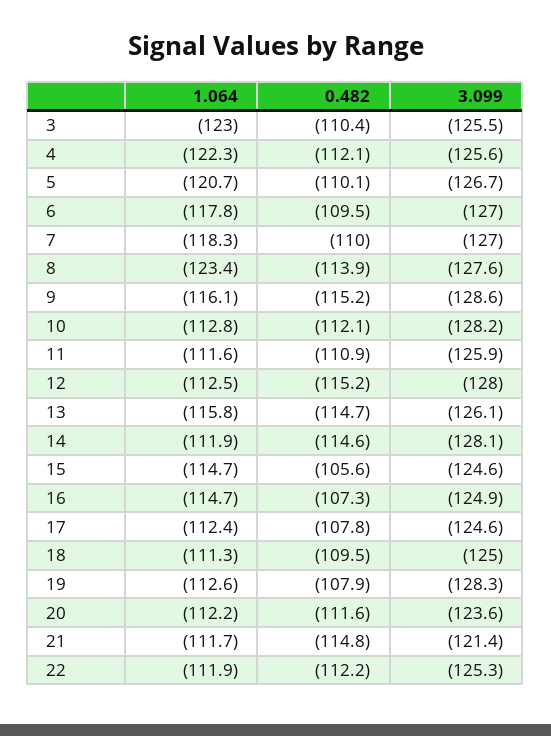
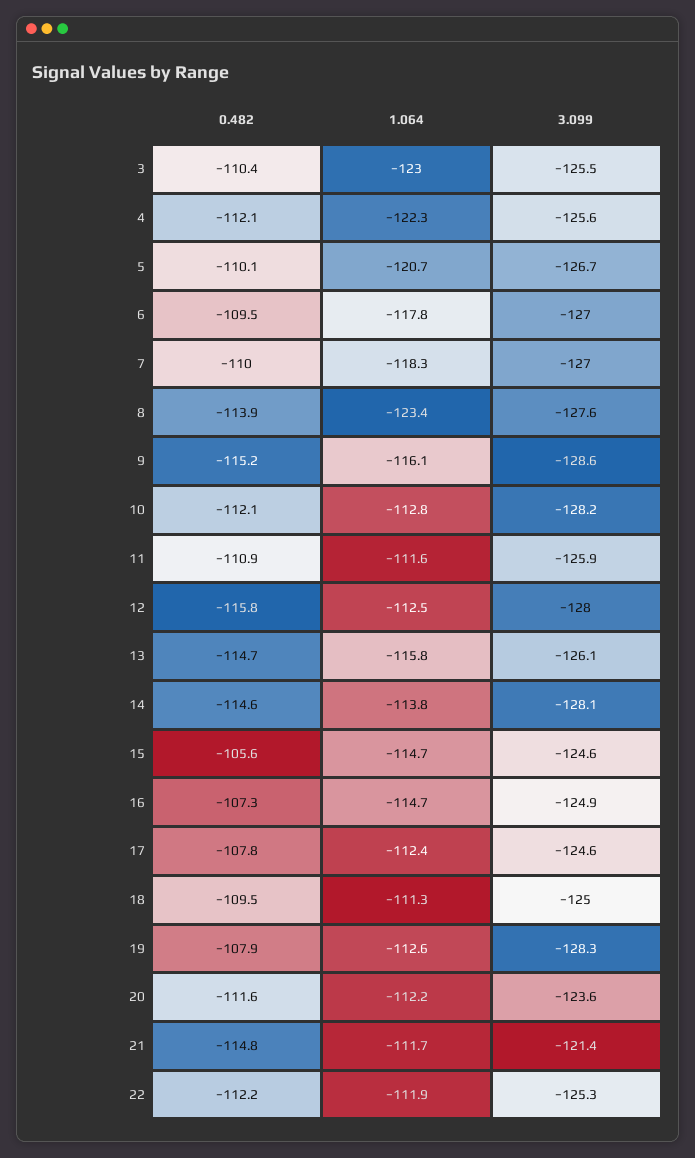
0.482, 12: -115.2 -> -115.8
1.064, 14: -111.9 -> -113.8

